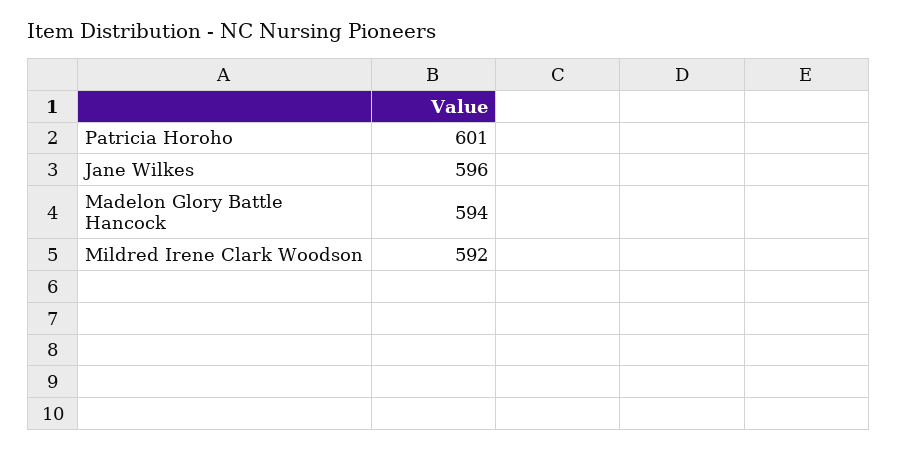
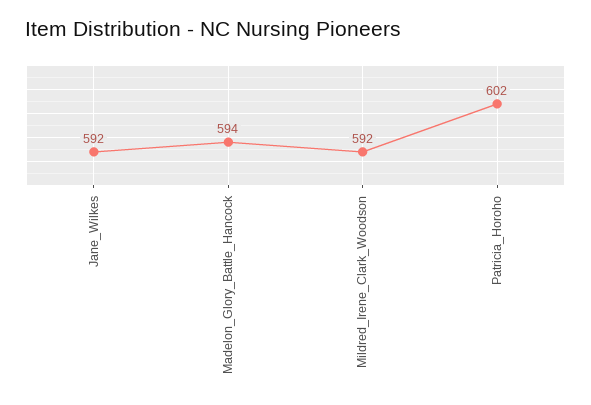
Patricia Horoho: 601 -> 602
Jane Wilkes: 596 -> 592

